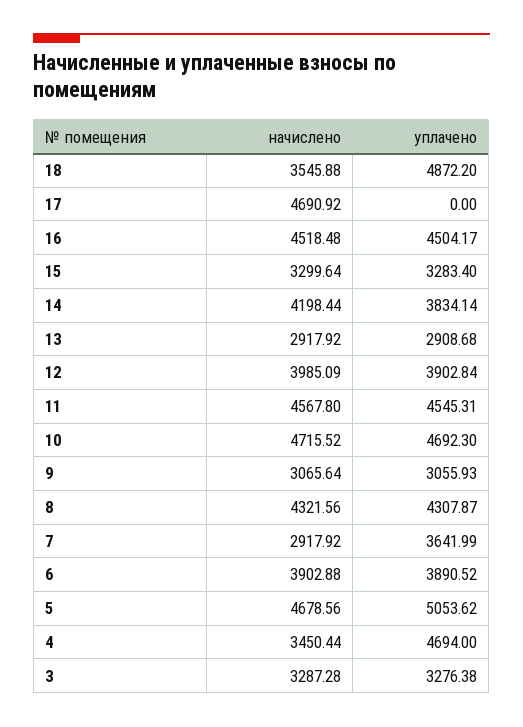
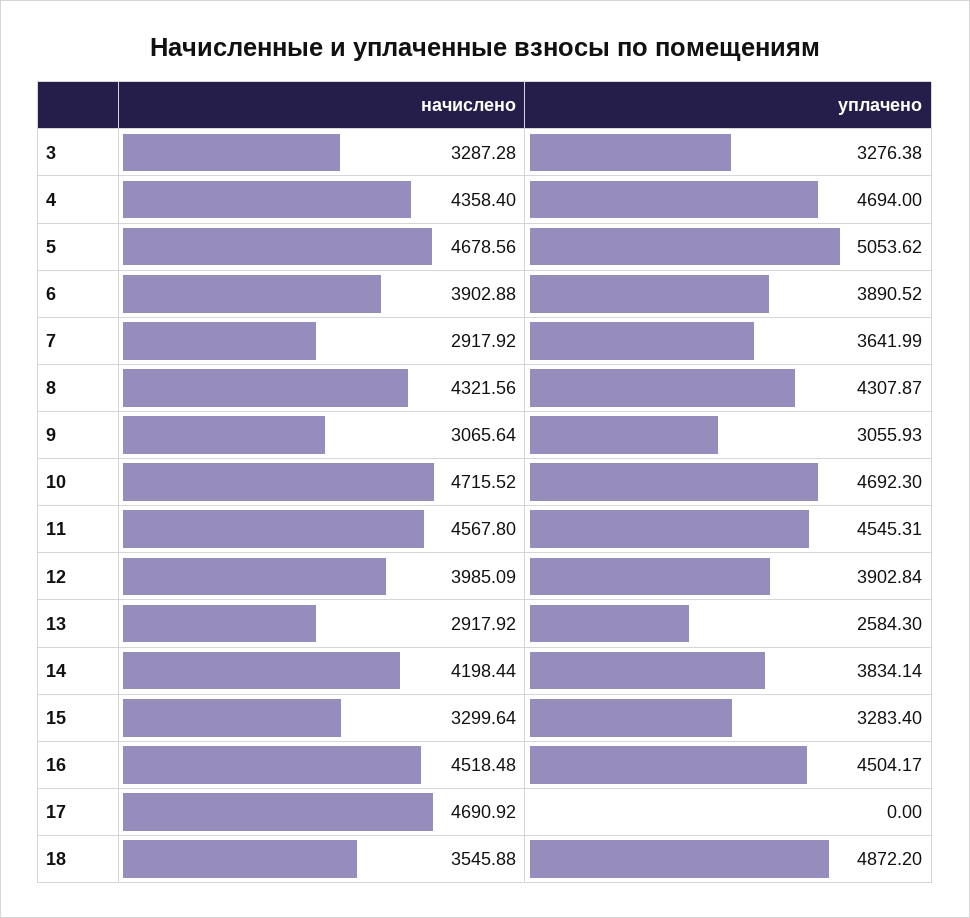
уплачено, 13: 2908.68 -> 2584.3
начислено, 4: 3450.44 -> 4358.4

